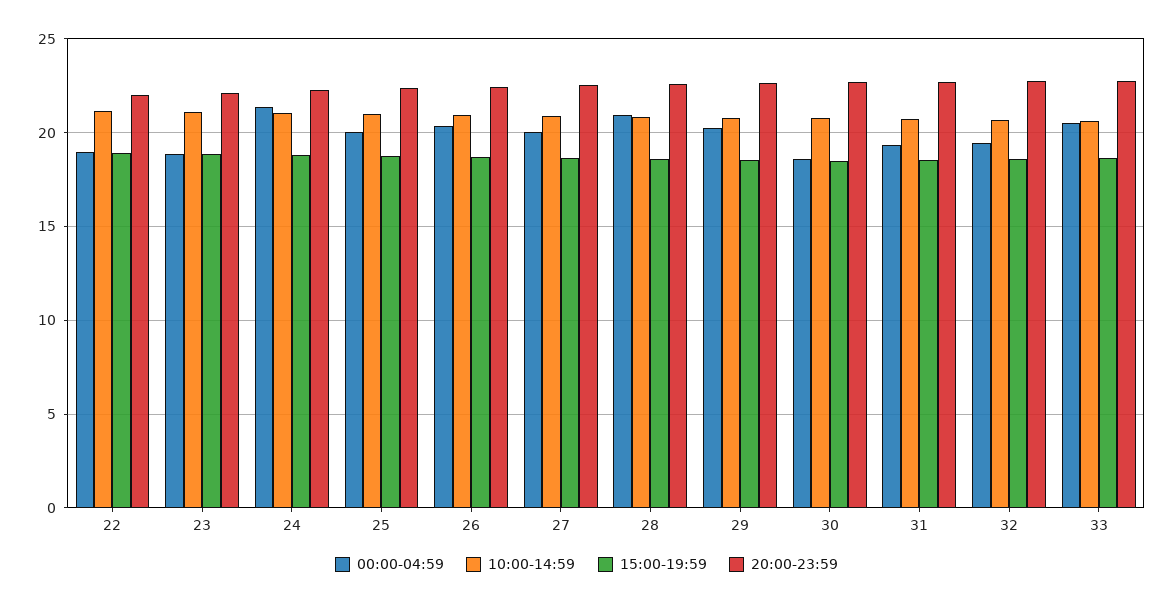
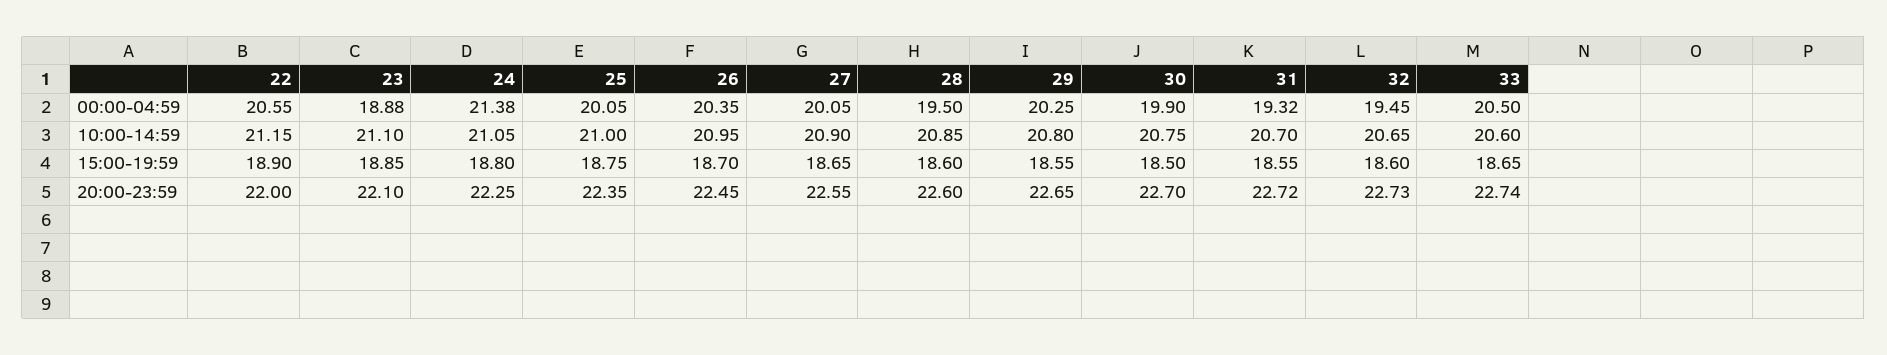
00:00-04:59, 22: 19 -> 20.55
00:00-04:59, 28: 21 -> 19.5
00:00-04:59, 30: 18.5 -> 19.9

